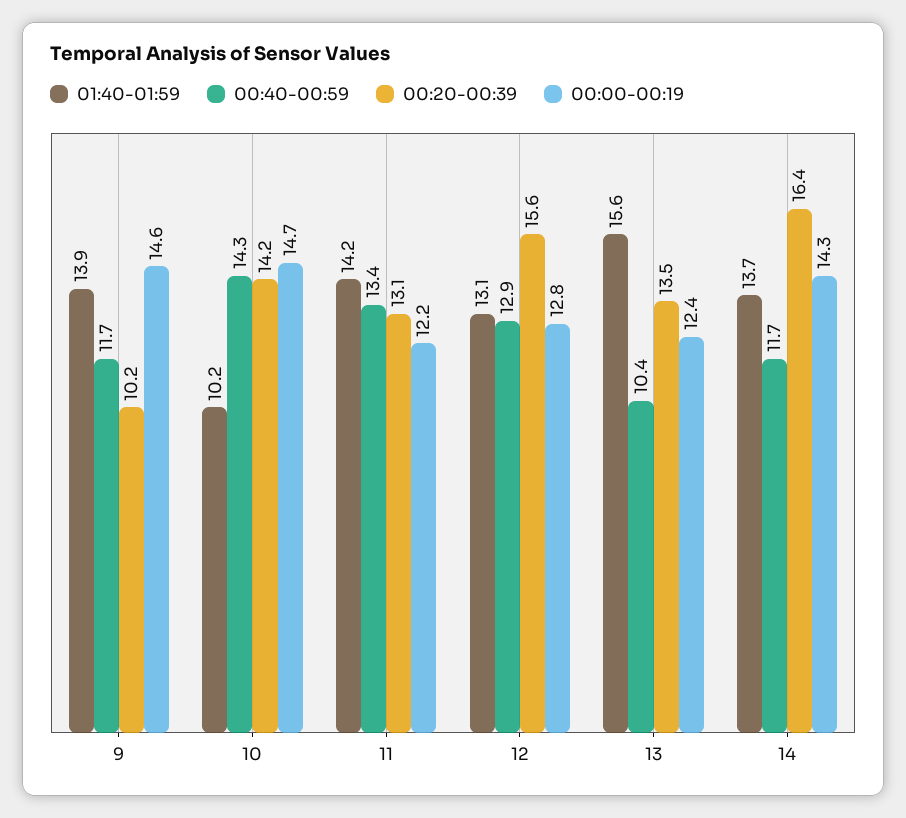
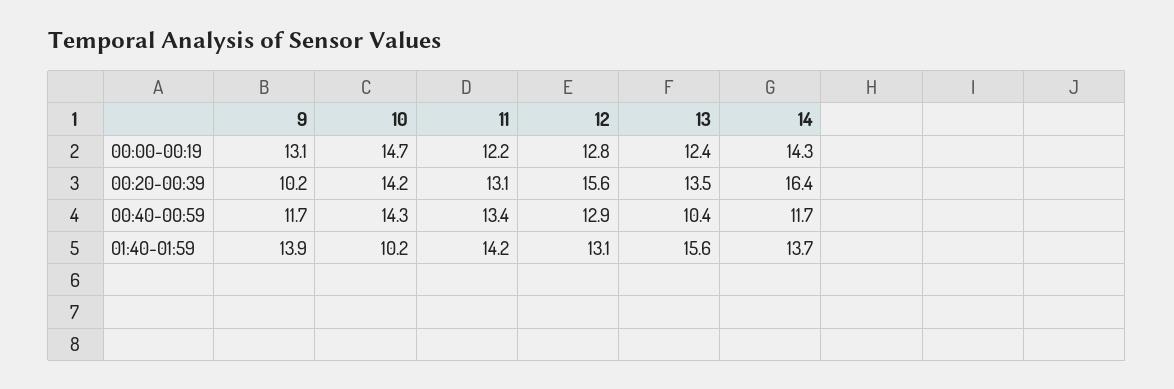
00:00-00:19, 9: 14.6 -> 13.1

